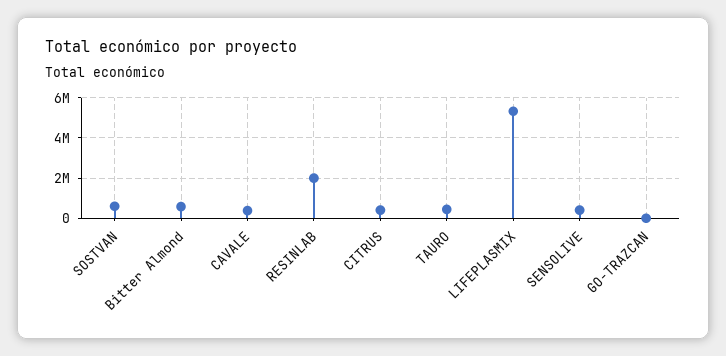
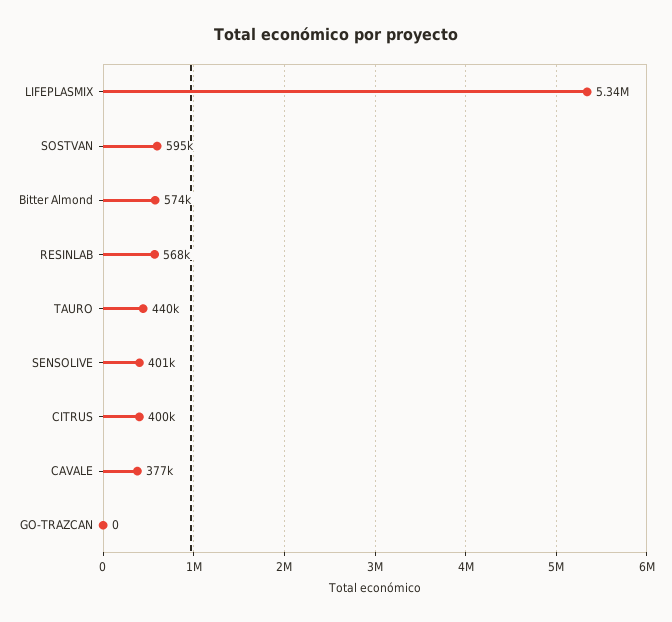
RESINLAB: 2000000 -> 568000

